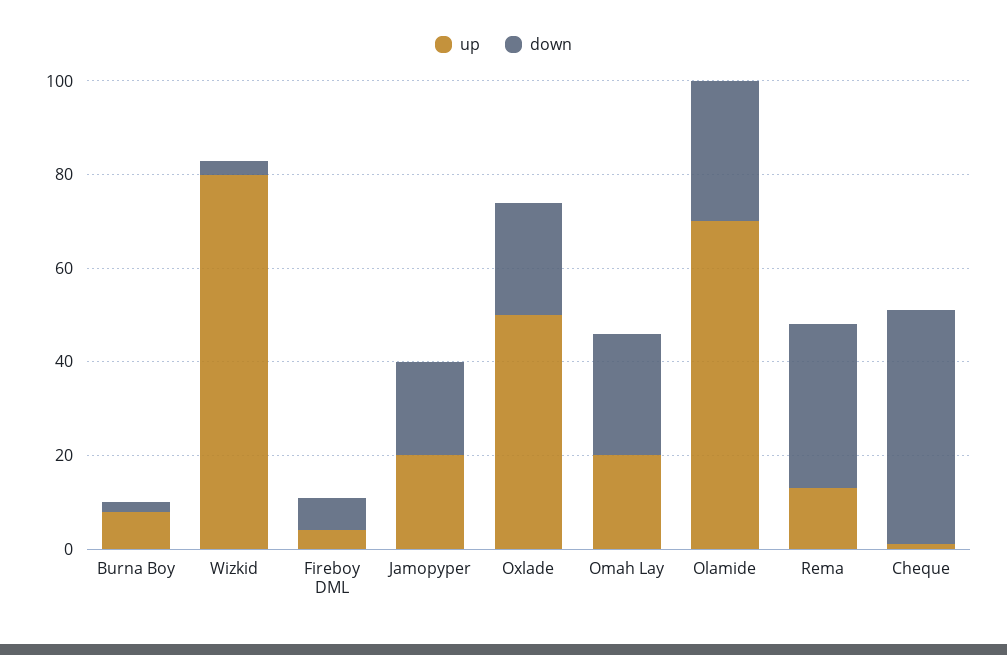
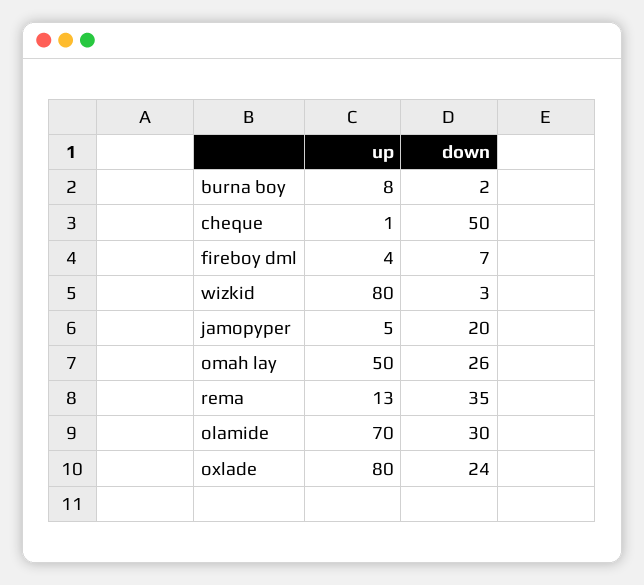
up, Jamopyper: 20 -> 5
up, Oxlade: 50 -> 80
up, Omah Lay: 20 -> 50

